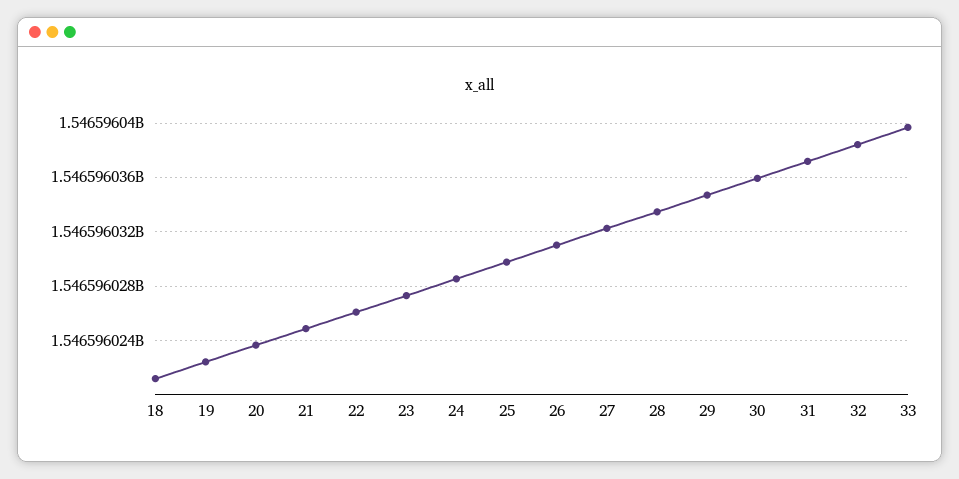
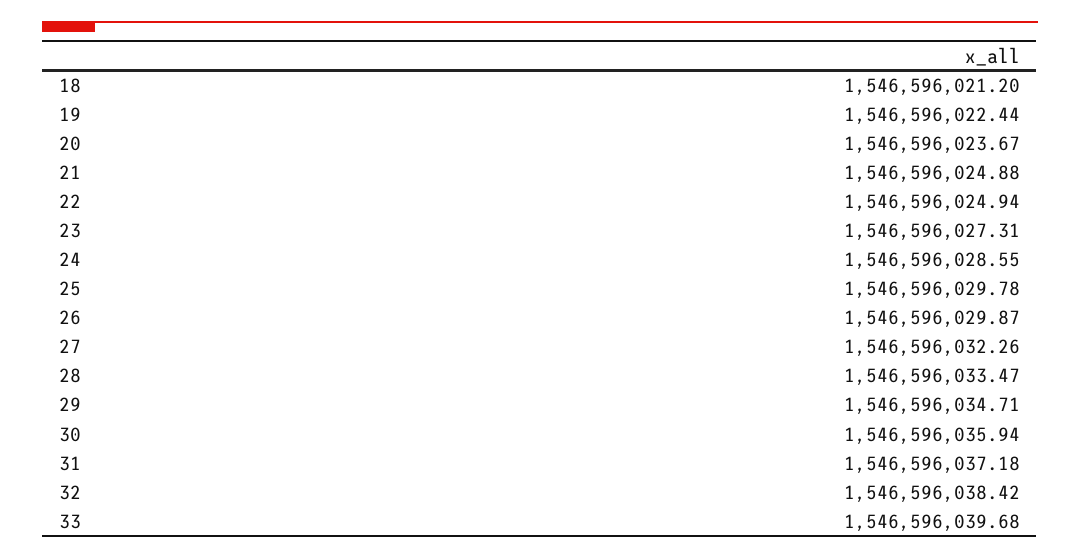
22: 1546596026 -> 1546596024.94
26: 1546596031 -> 1546596029.87

